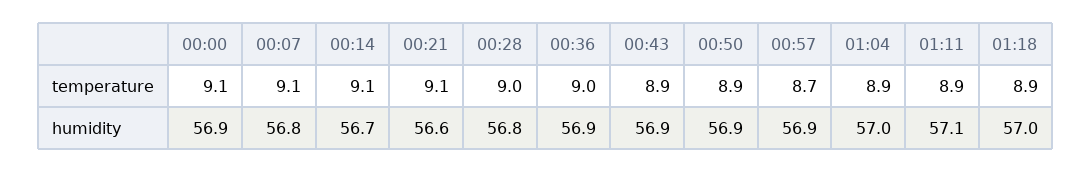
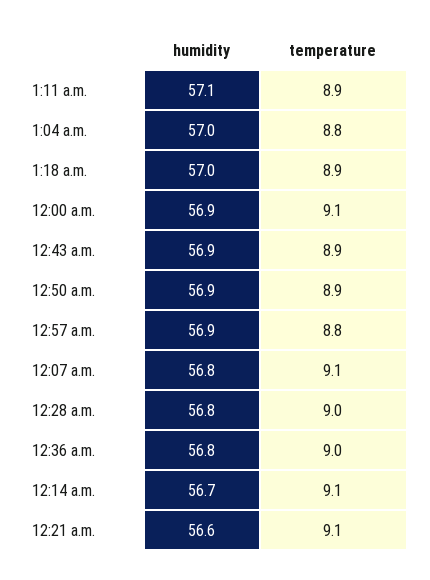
00:57, temperature: 8.7 -> 8.8
01:04, temperature: 8.9 -> 8.8
00:36, humidity: 56.9 -> 56.8

